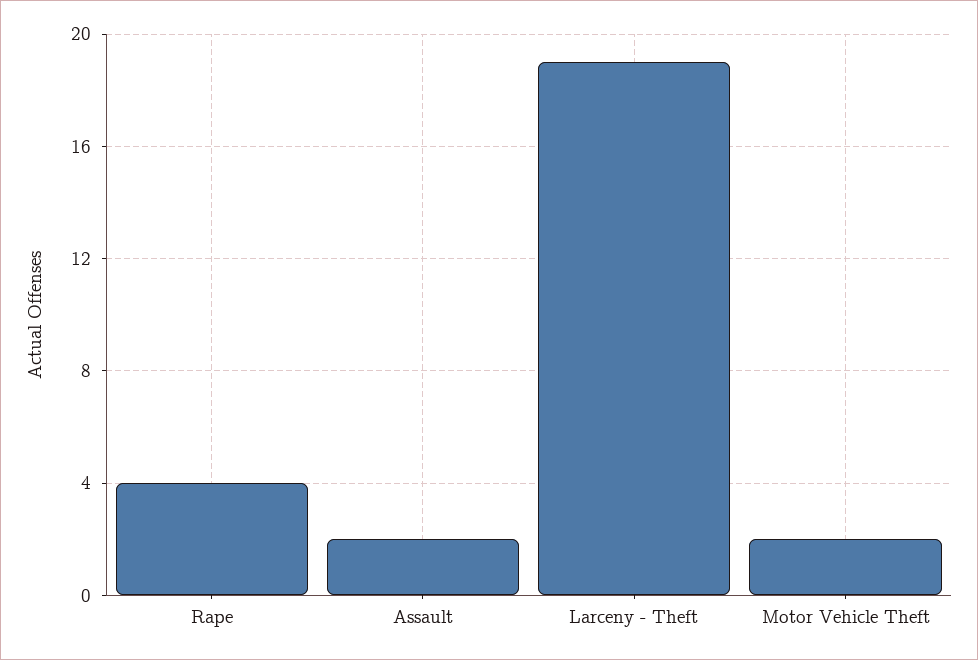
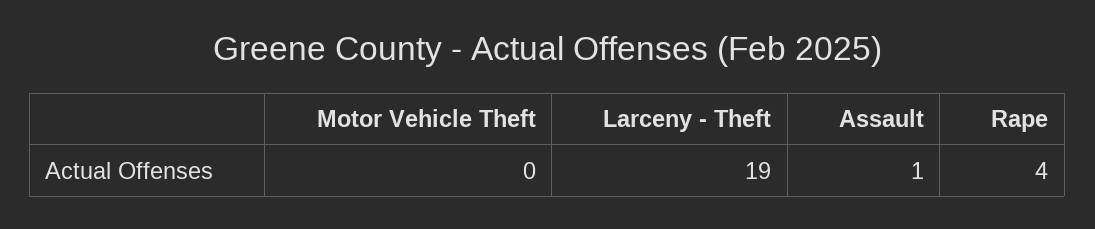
Assault: 2 -> 1
Motor Vehicle Theft: 2 -> 0

